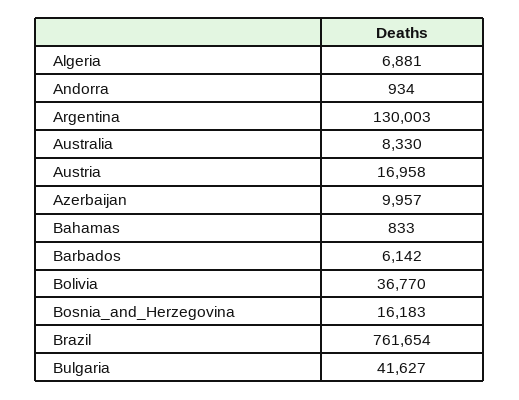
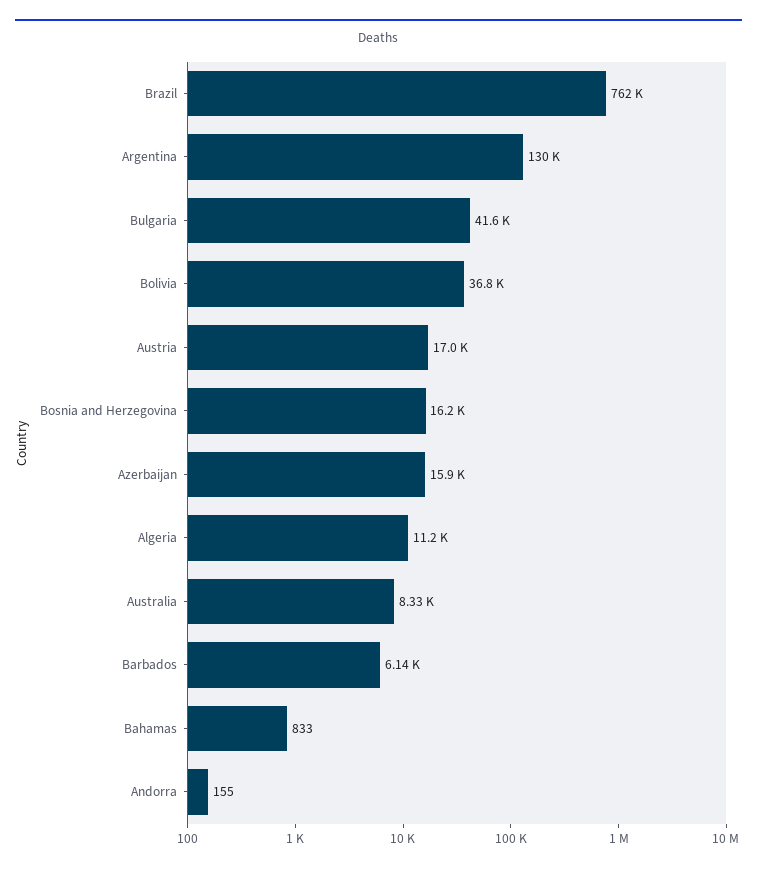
Algeria: 6881 -> 11200
Andorra: 934 -> 155
Azerbaijan: 9957 -> 15900

